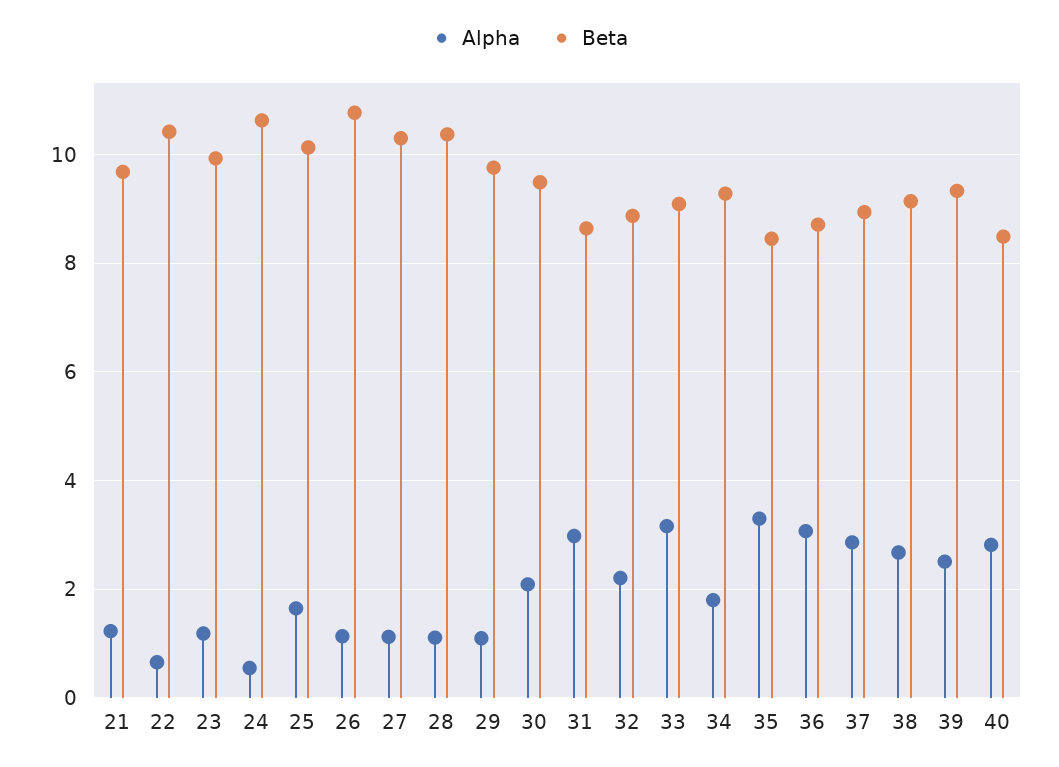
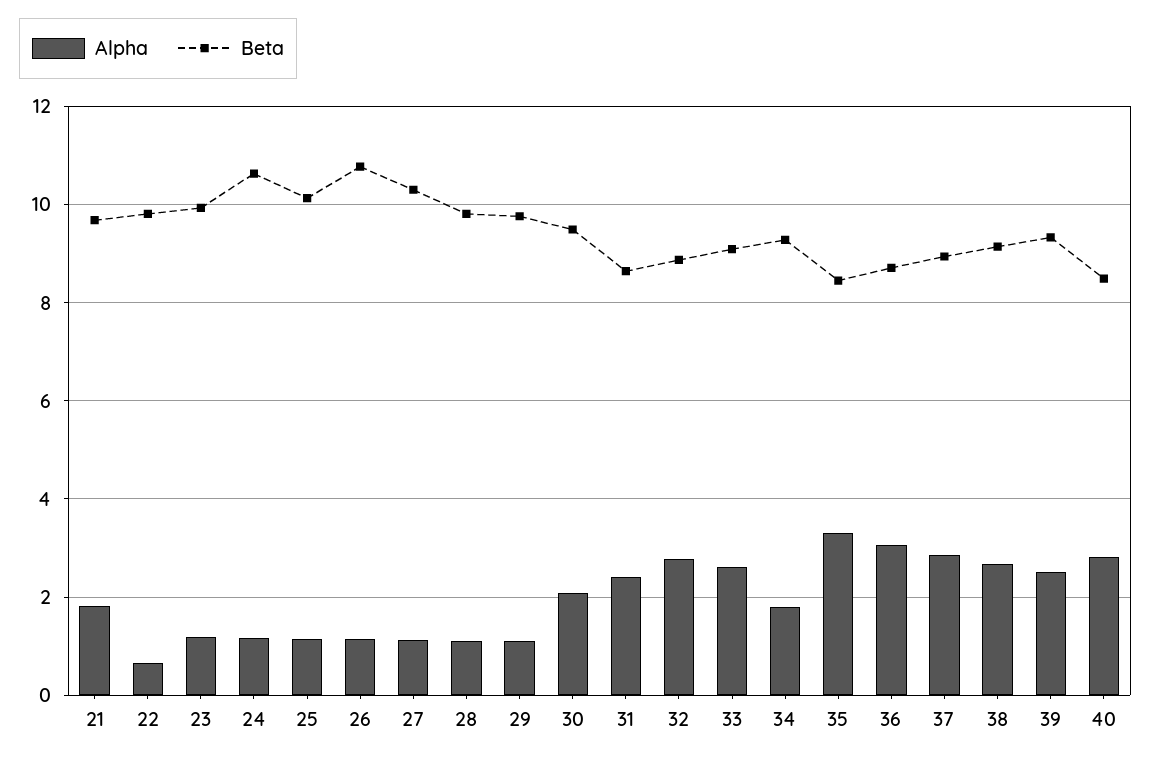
Alpha, 21: 1.2 -> 1.8
Beta, 22: 10.4 -> 9.8
Alpha, 24: 0.6 -> 1.2
Alpha, 25: 1.6 -> 1.2
Beta, 28: 10.4 -> 9.8
Alpha, 31: 3 -> 2.4
Alpha, 32: 2.2 -> 2.8
Alpha, 33: 3.2 -> 2.6

